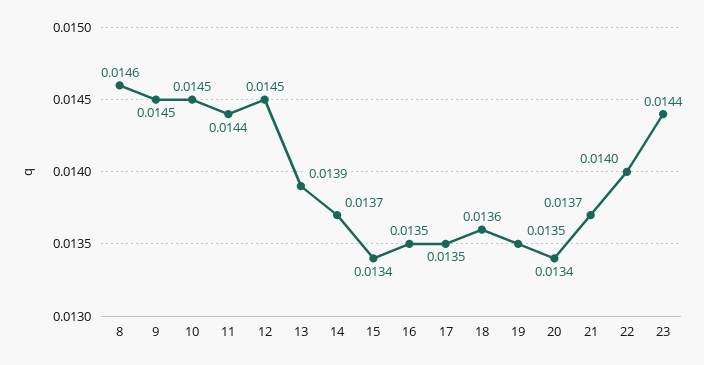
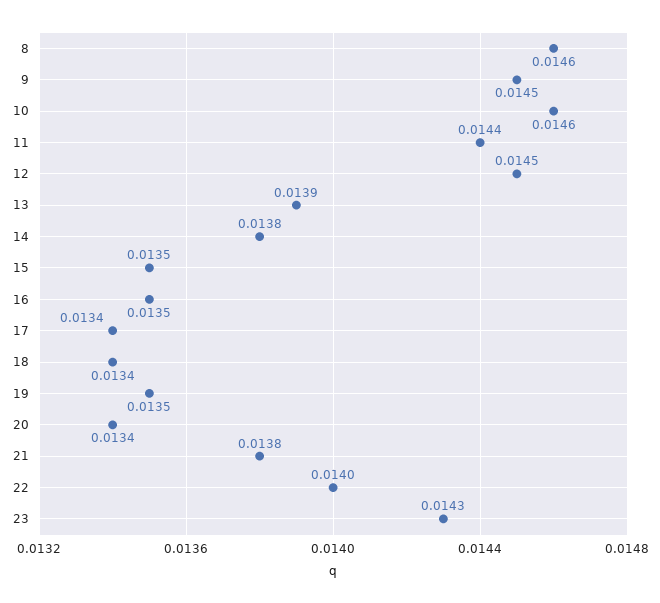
10: 0.0145 -> 0.0146
14: 0.0137 -> 0.0138
15: 0.0134 -> 0.0135
17: 0.0135 -> 0.0134
18: 0.0136 -> 0.0134
21: 0.0137 -> 0.0138
23: 0.0144 -> 0.0143

